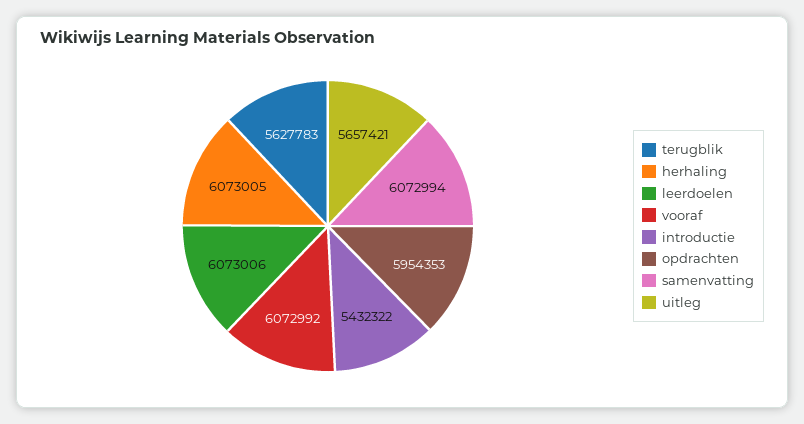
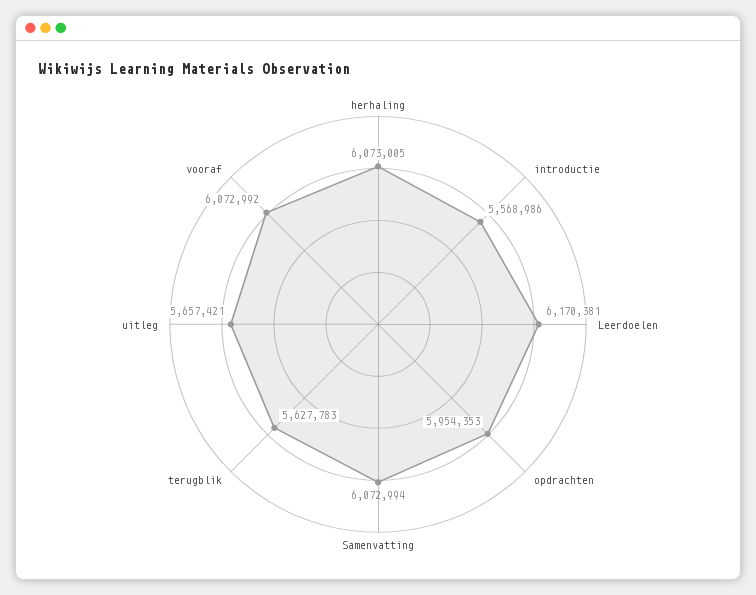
leerdoelen: 6073006 -> 6170381
introductie: 5432322 -> 5568986

